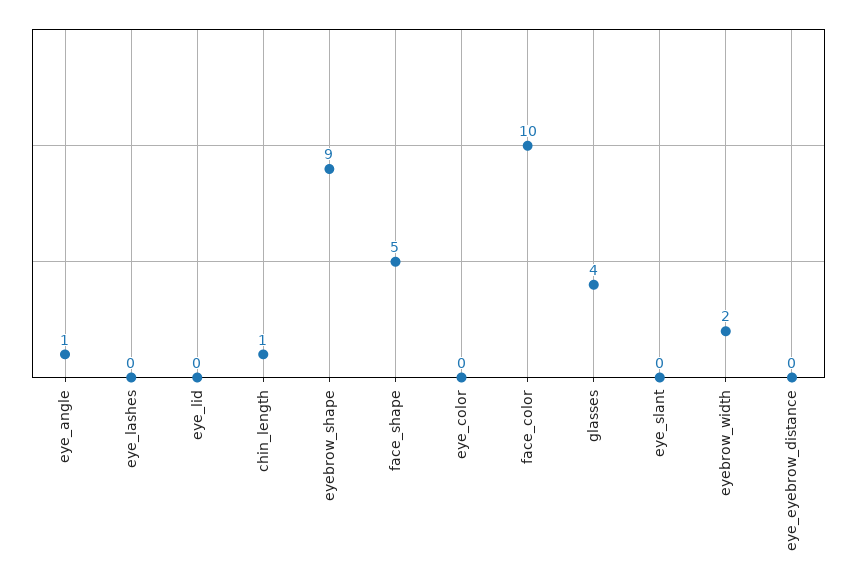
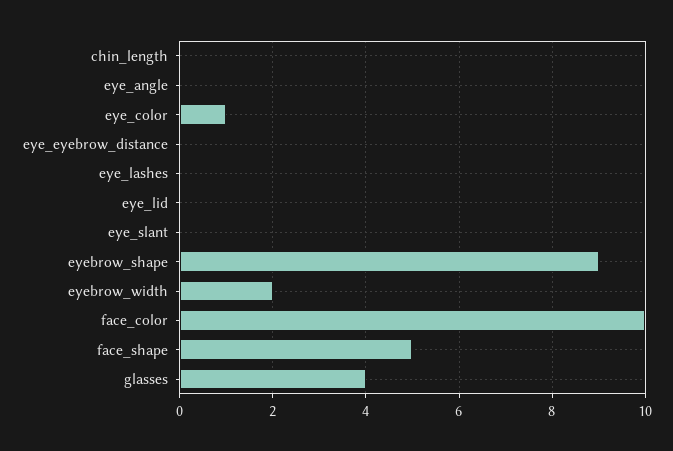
eye_angle: 1 -> 0
chin_length: 1 -> 0
eye_color: 0 -> 1

